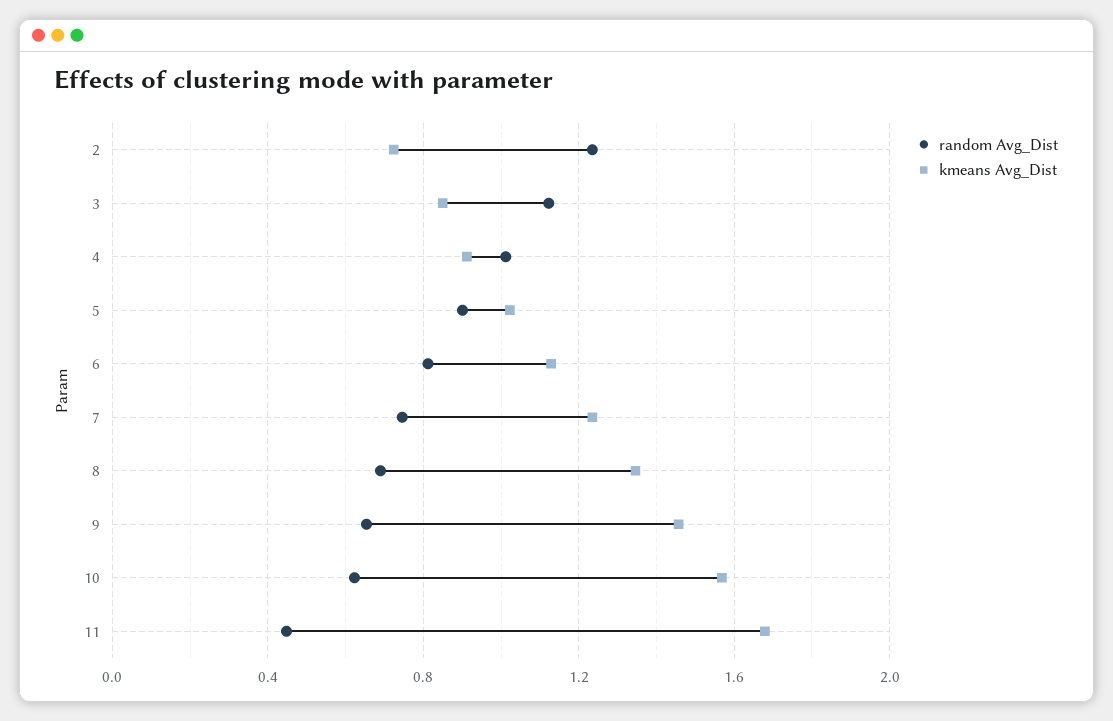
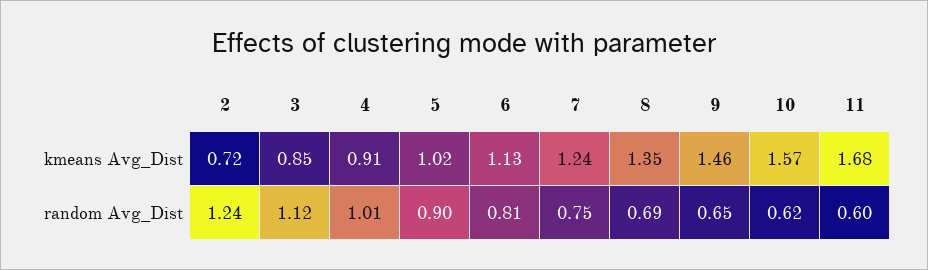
random Avg_Dist, 11: 0.45 -> 0.6

